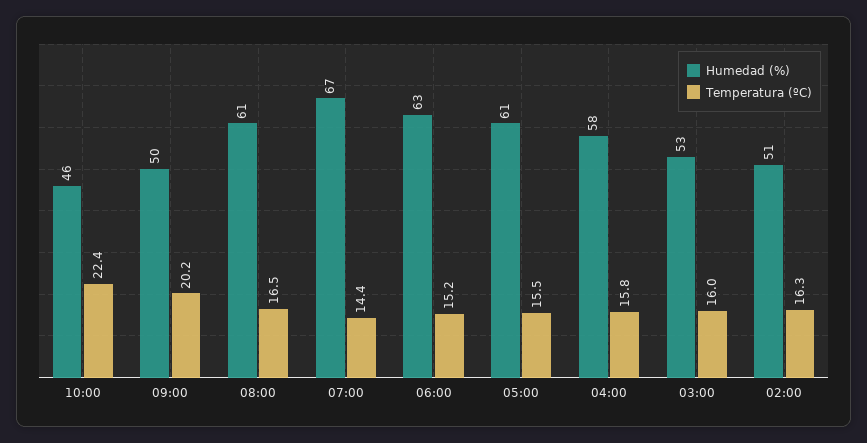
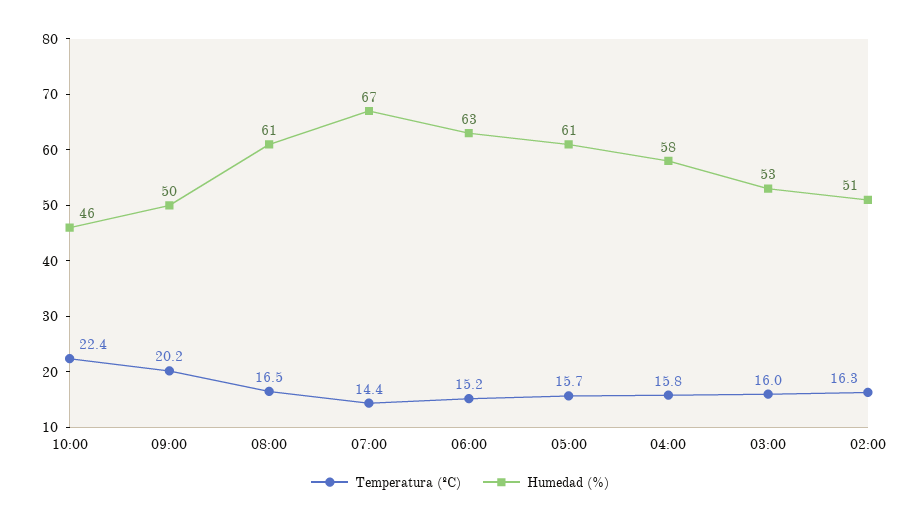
Temperatura (ºC), 05:00: 15.5 -> 15.7

